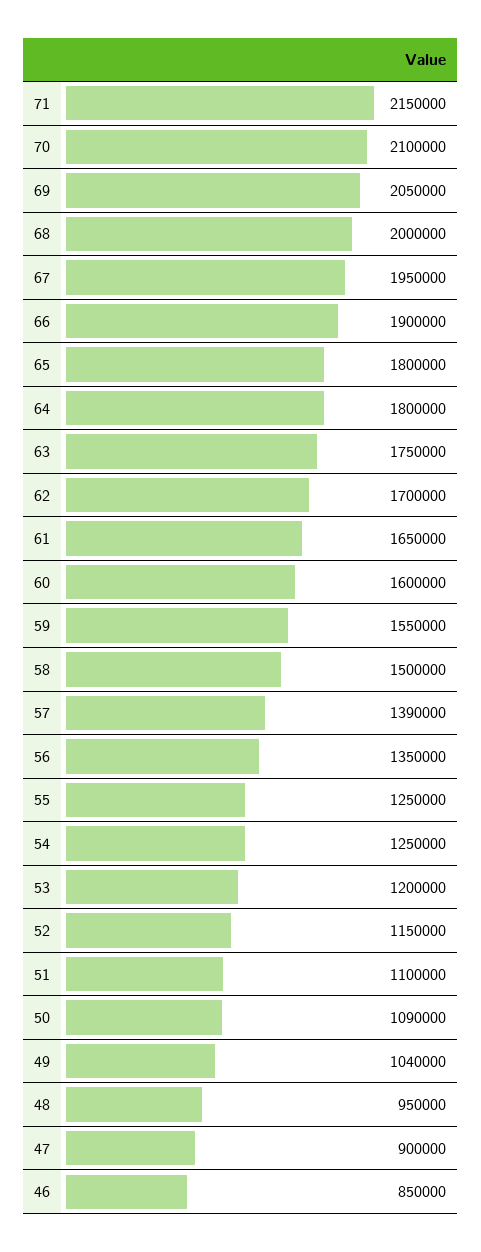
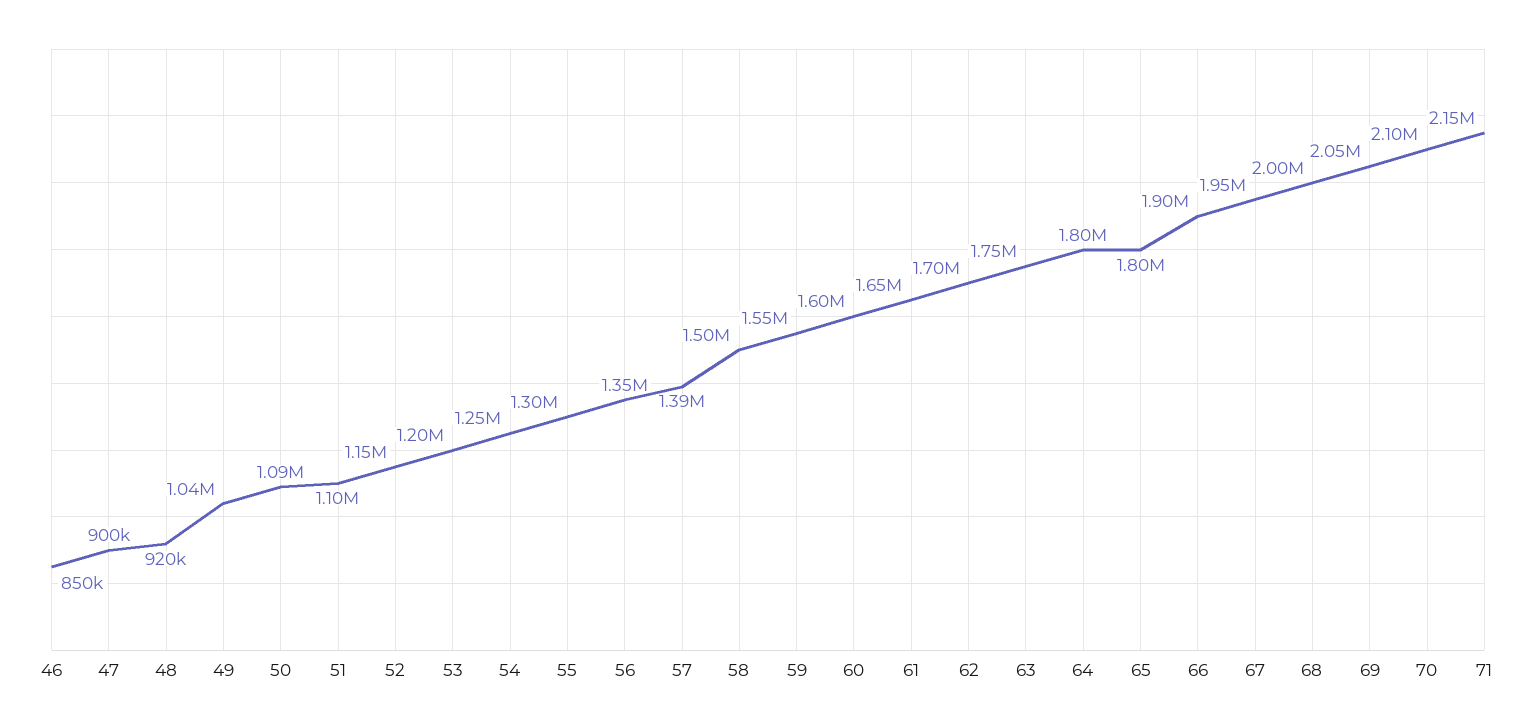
55: 1250000 -> 1300000
48: 950000 -> 920000

